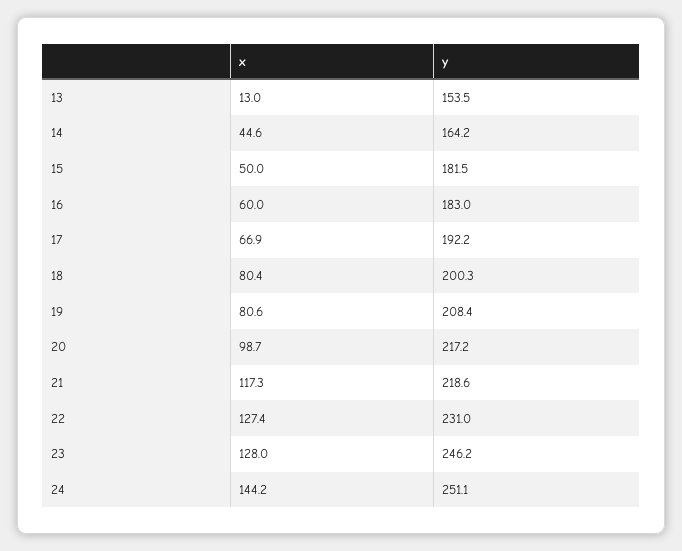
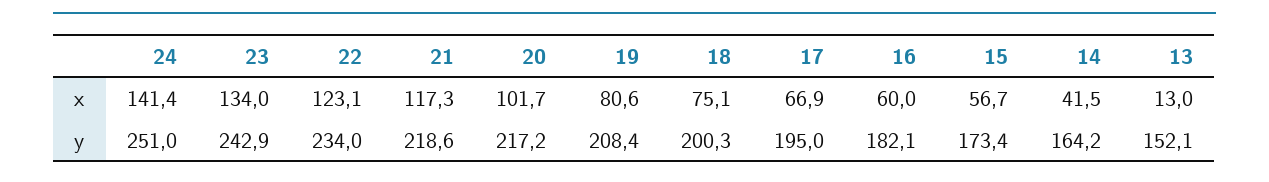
y, 13: 153.5 -> 152.1
x, 14: 44.6 -> 41.5
x, 15: 50 -> 56.7
y, 15: 181.5 -> 173.4
y, 16: 183 -> 182.1
y, 17: 192.2 -> 195
x, 18: 80.4 -> 75.1
x, 20: 98.7 -> 101.7
x, 22: 127.4 -> 123.1
y, 22: 231 -> 234
x, 23: 128 -> 134
y, 23: 246.2 -> 242.9
x, 24: 144.2 -> 141.4
y, 24: 251.1 -> 251

